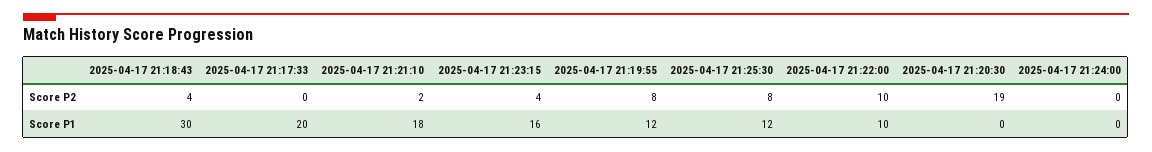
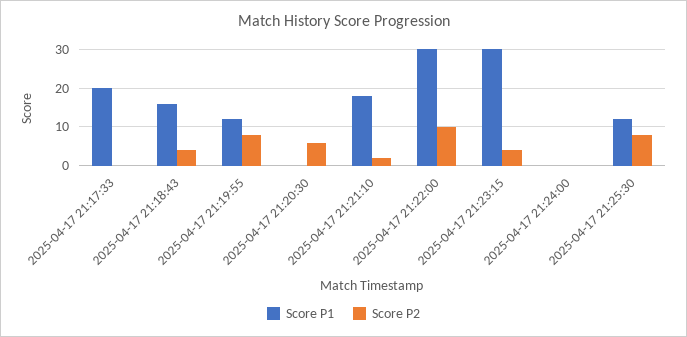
Score P2, 2025-04-17 21:20:30: 19 -> 5
Score P1, 2025-04-17 21:18:43: 30 -> 15
Score P1, 2025-04-17 21:23:15: 16 -> 30
Score P1, 2025-04-17 21:22:00: 10 -> 30

